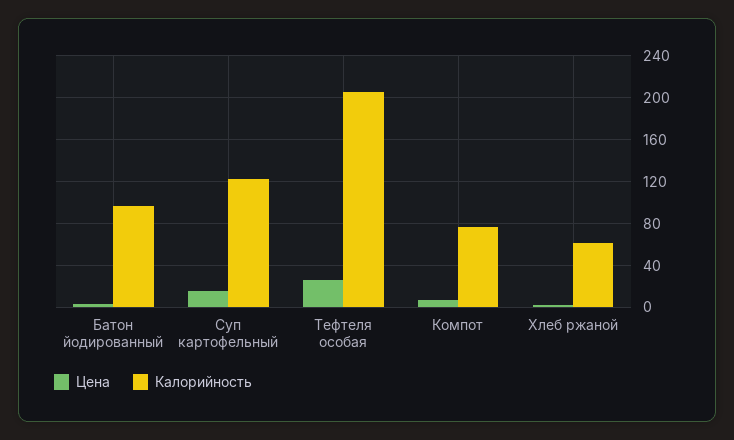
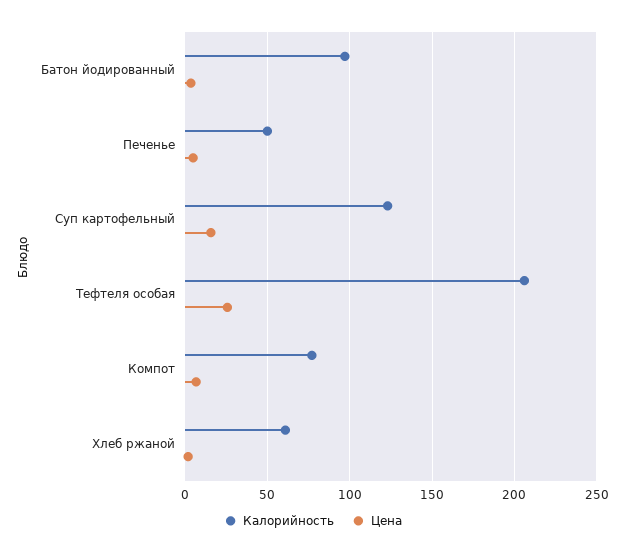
Калорийность, Печенье: none -> 50
Цена, Печенье: none -> 5

